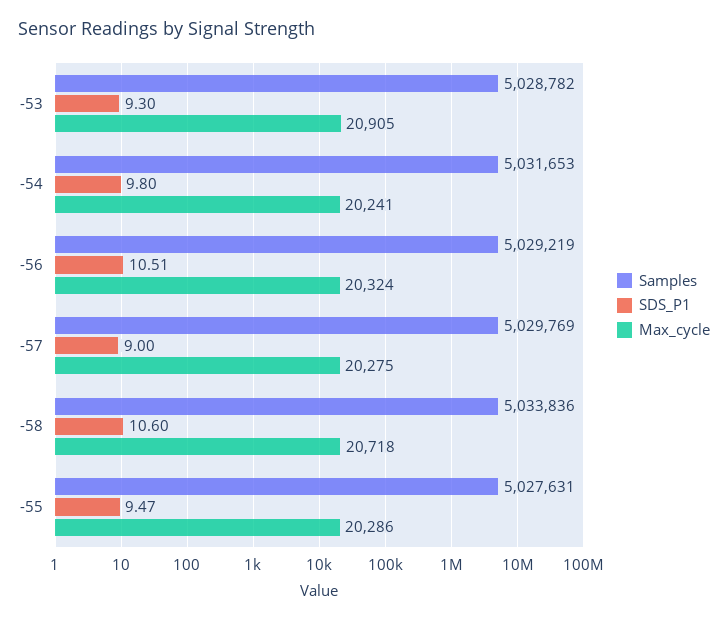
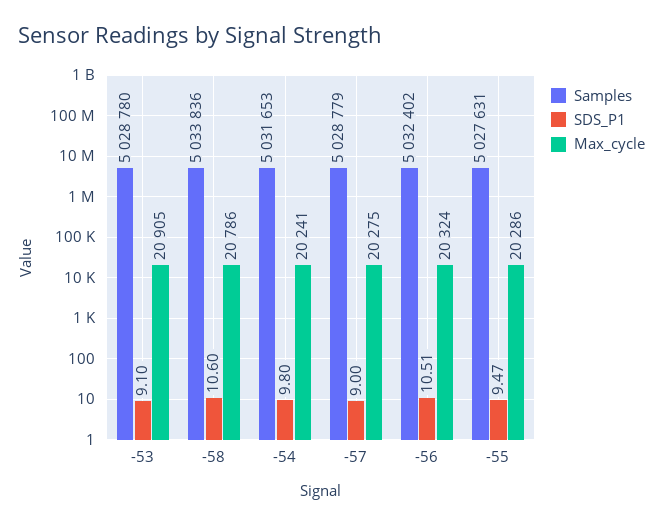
Samples, -53: 5028782 -> 5028780
SDS_P1, -53: 9.3 -> 9.1
Samples, -56: 5029219 -> 5032402
Samples, -57: 5029769 -> 5028779
Max_cycle, -58: 20718 -> 20786

